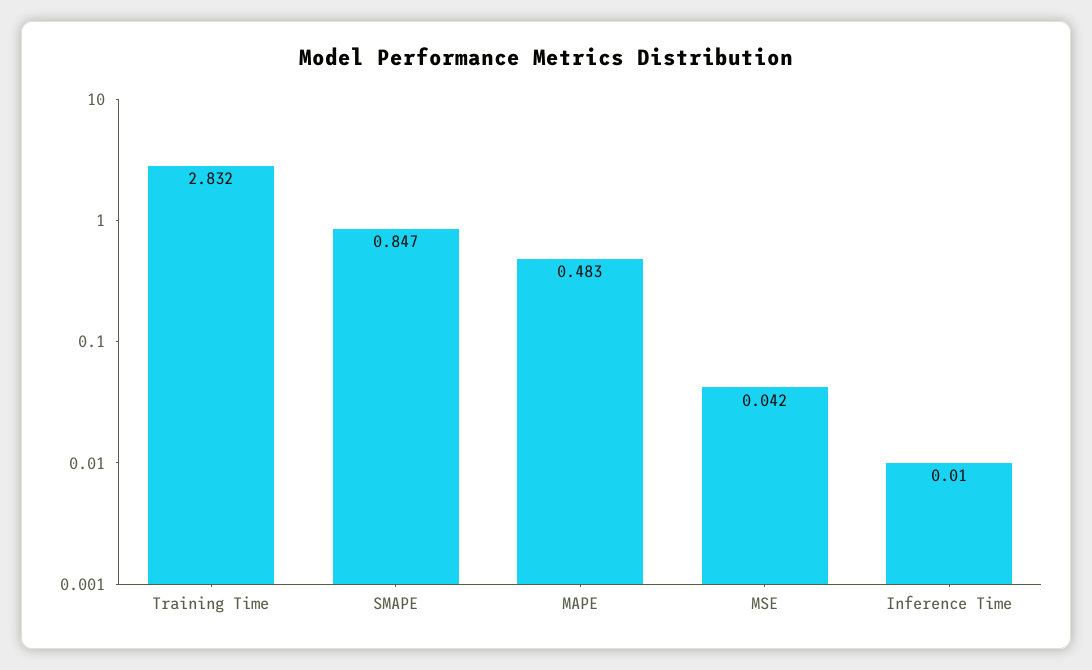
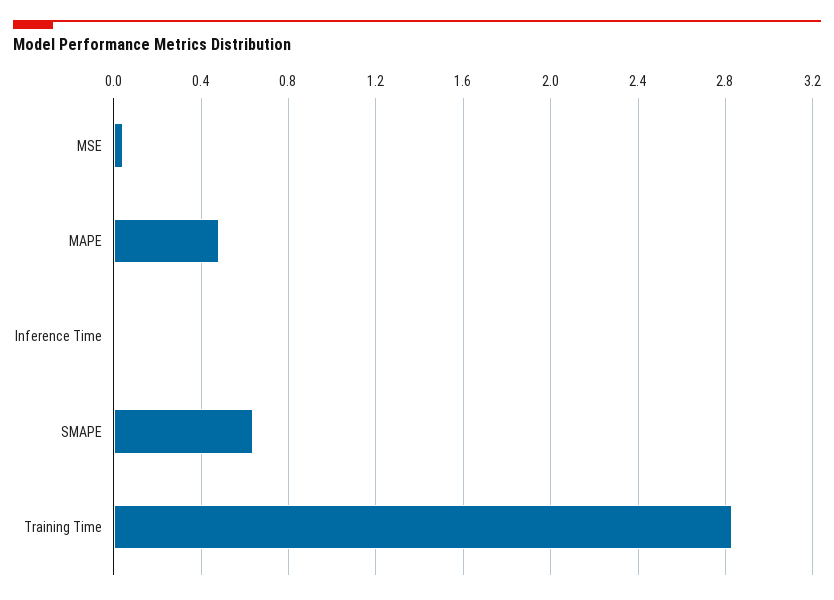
SMAPE: 0.847 -> 0.65

